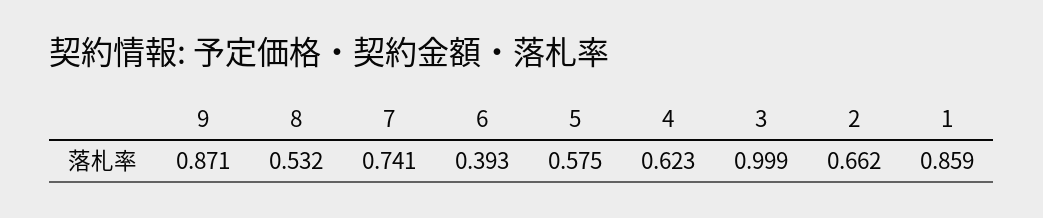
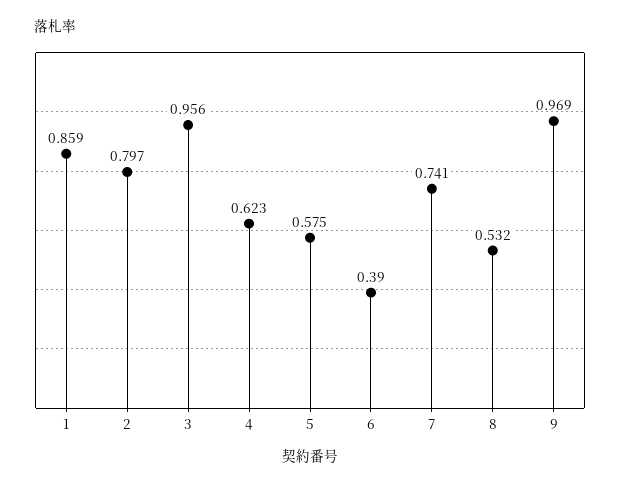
9: 0.871 -> 0.969
6: 0.393 -> 0.39
3: 0.999 -> 0.956
2: 0.662 -> 0.797

